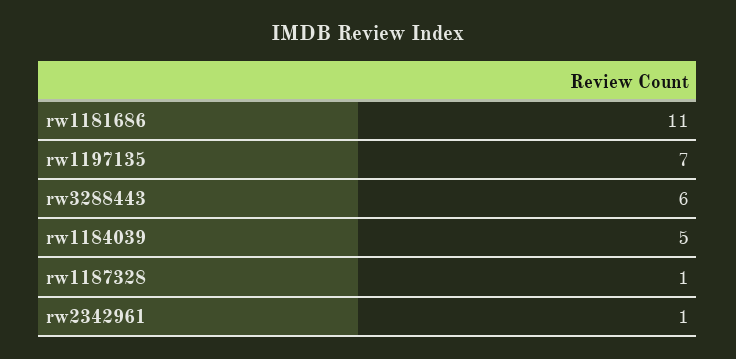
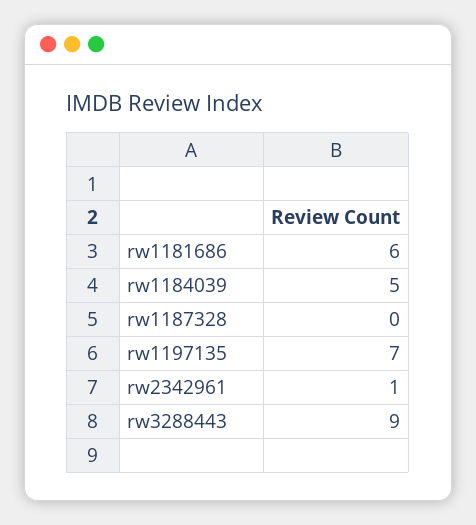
rw1181686: 11 -> 6
rw3288443: 6 -> 9
rw1187328: 1 -> 0

